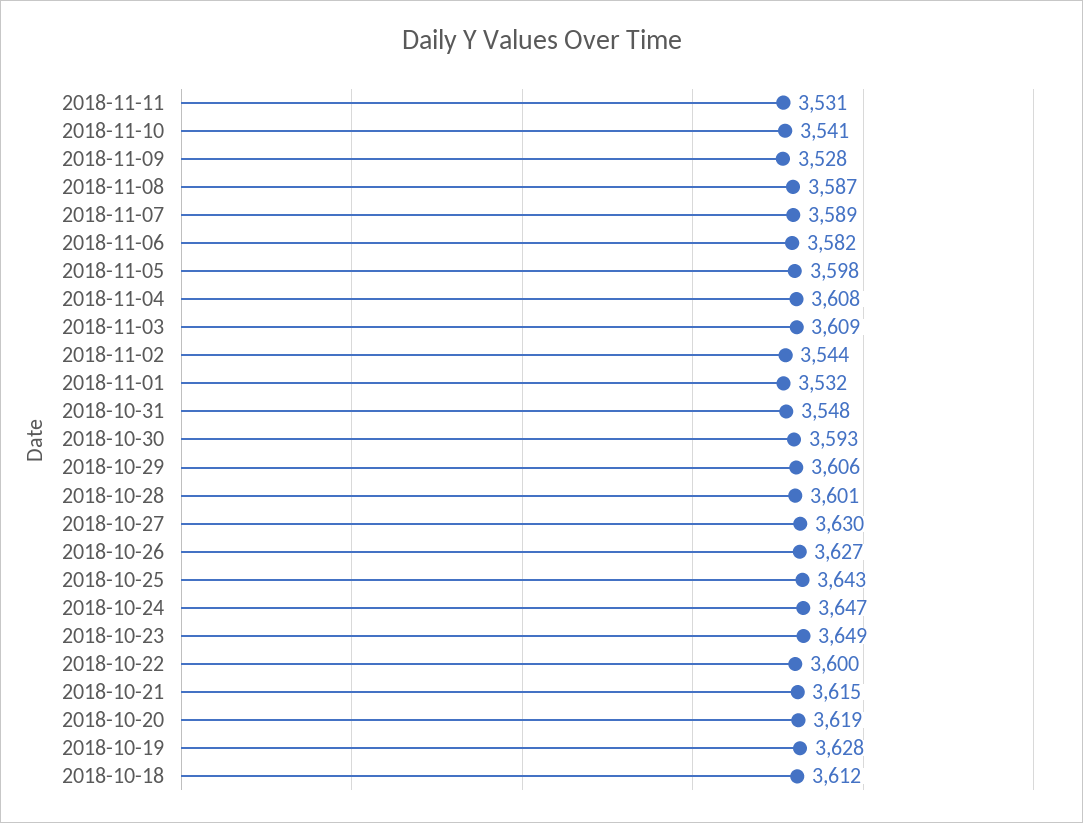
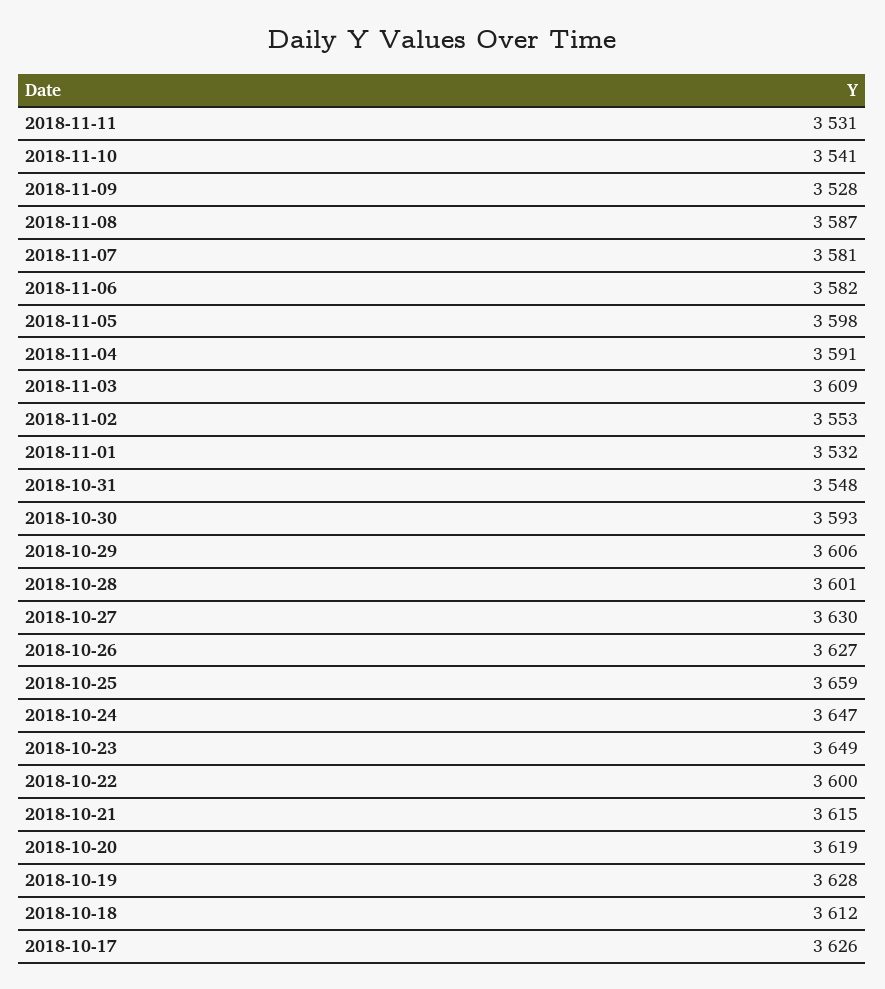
2018-11-07: 3589 -> 3581
2018-11-04: 3608 -> 3591
2018-11-02: 3544 -> 3553
2018-10-25: 3643 -> 3659
2018-10-17: none -> 3626

